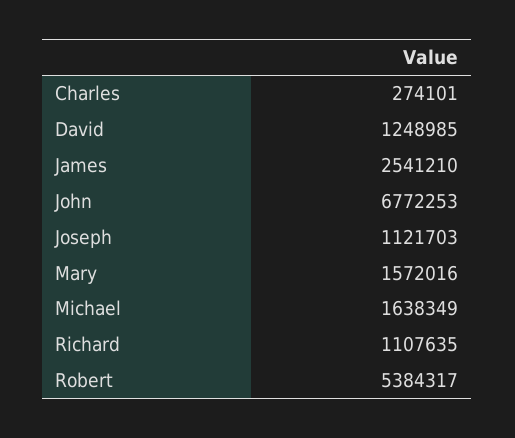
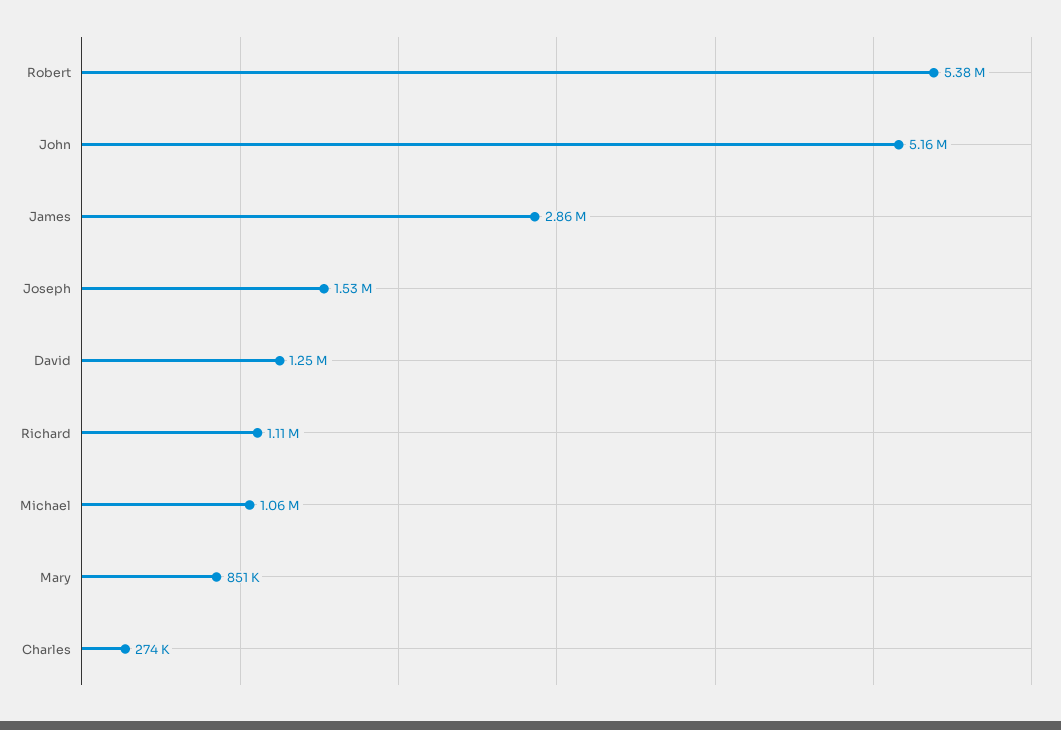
James: 2541210 -> 2860000
John: 6772253 -> 5160000
Joseph: 1121703 -> 1530000
Mary: 1572016 -> 851000
Michael: 1638349 -> 1060000

